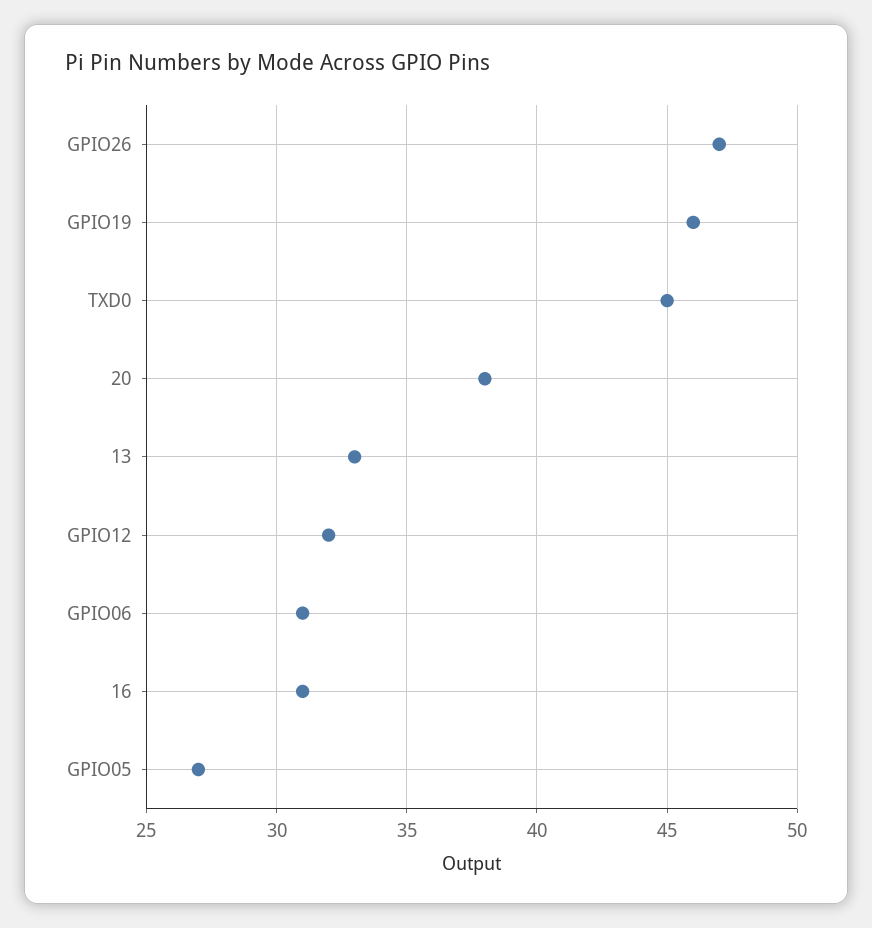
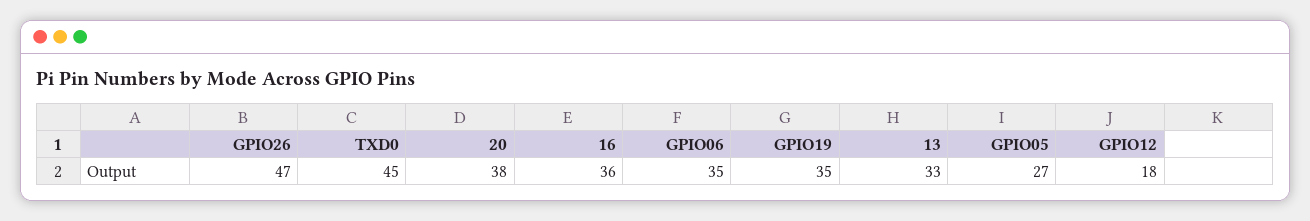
GPIO19: 46 -> 35
GPIO12: 32 -> 18
GPIO06: 31 -> 35
16: 31 -> 36

